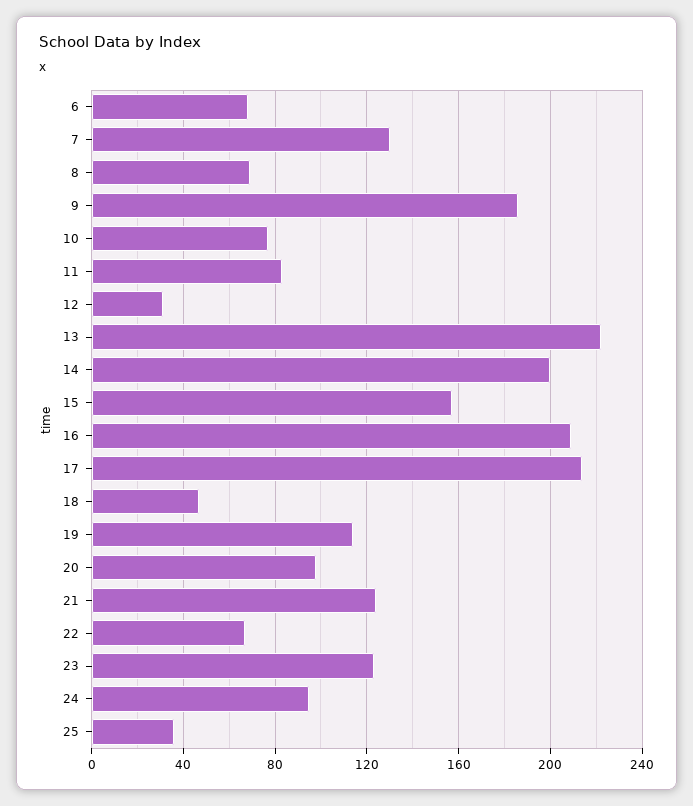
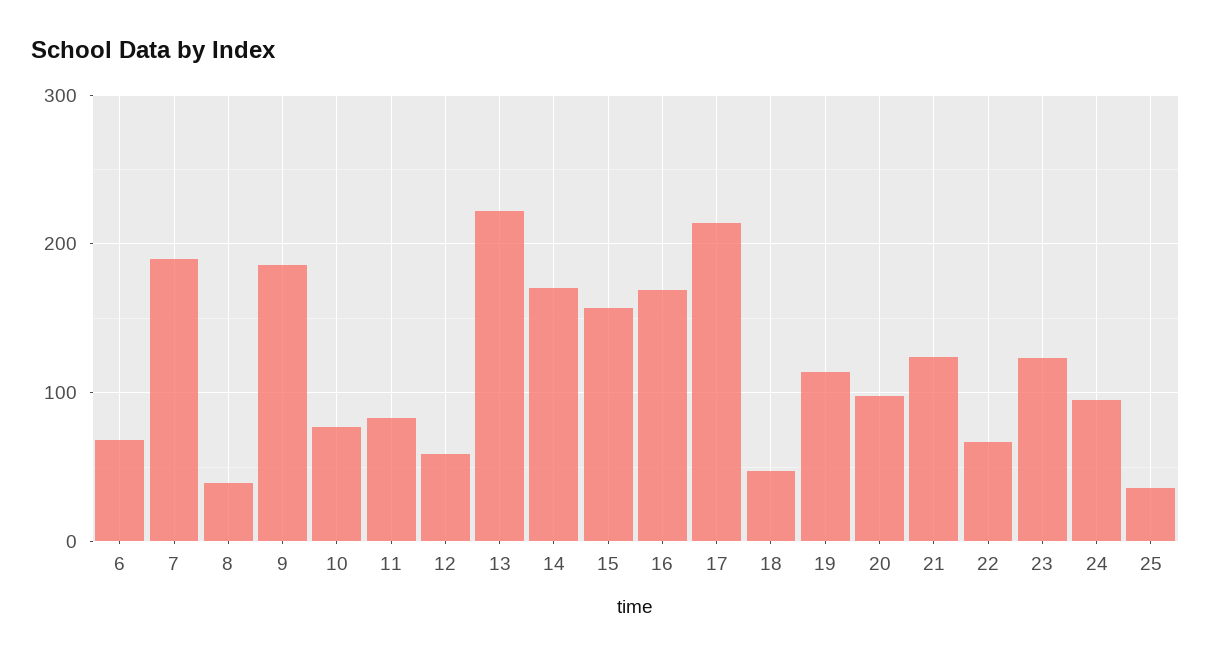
7: 130 -> 190
8: 70 -> 40
12: 30 -> 60
14: 200 -> 170
16: 210 -> 170

